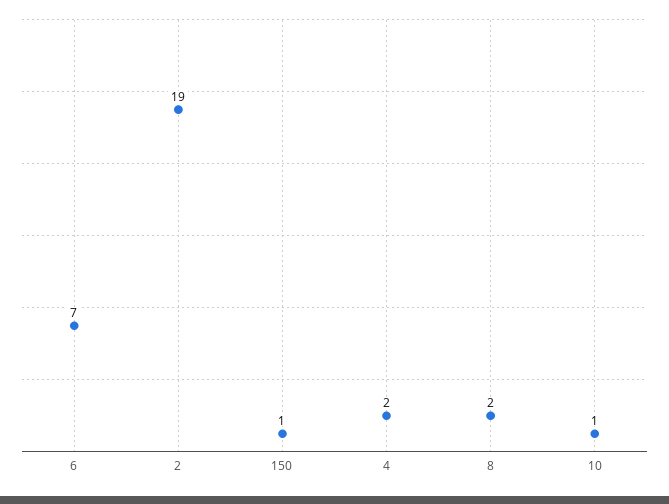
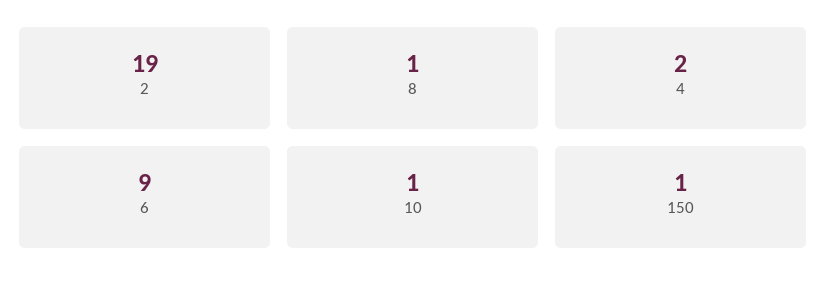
6: 7 -> 9
8: 2 -> 1

